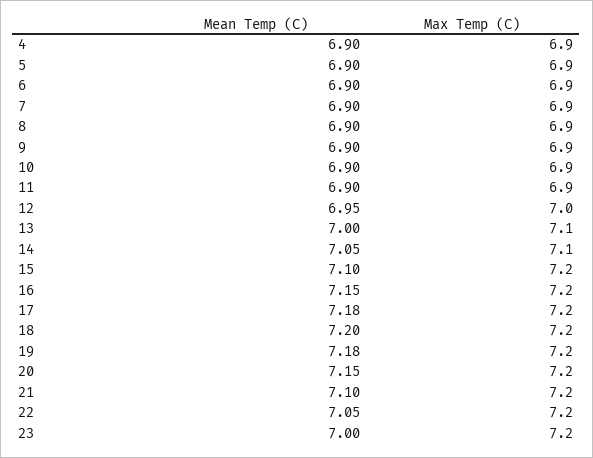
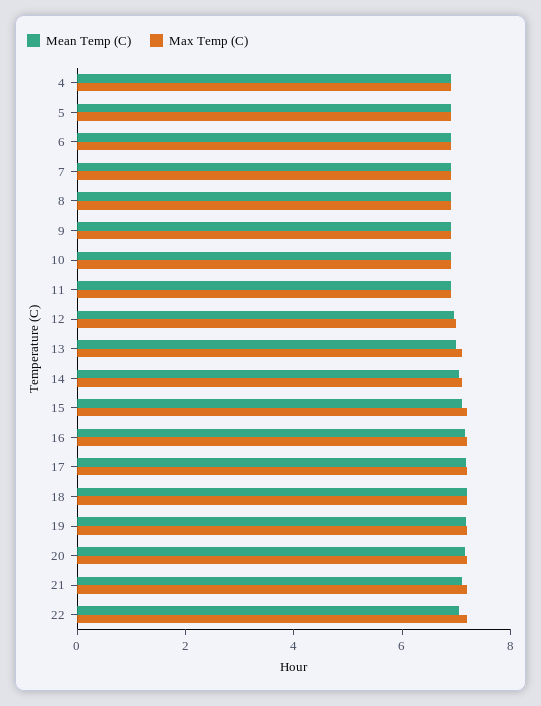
Mean Temp (C), 23: 7 -> none
Max Temp (C), 23: 7.2 -> none

